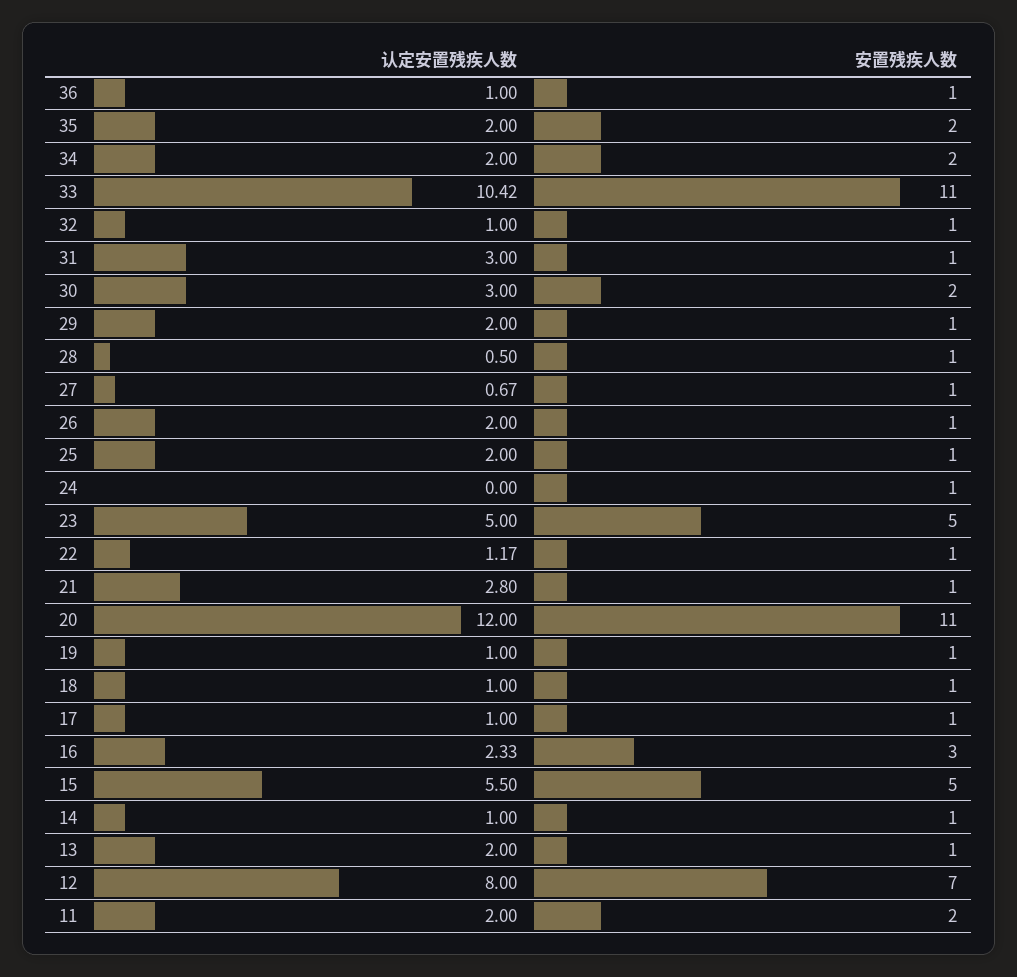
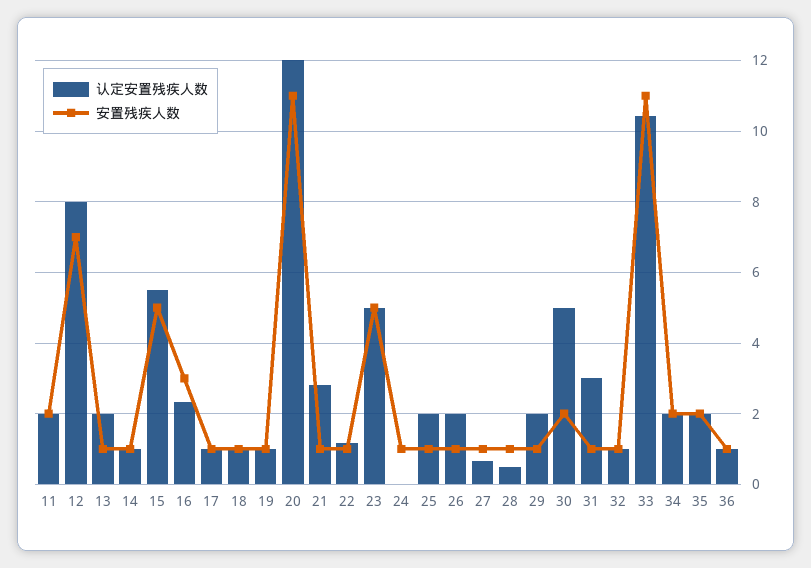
认定安置残疾人数, 30: 3 -> 5

